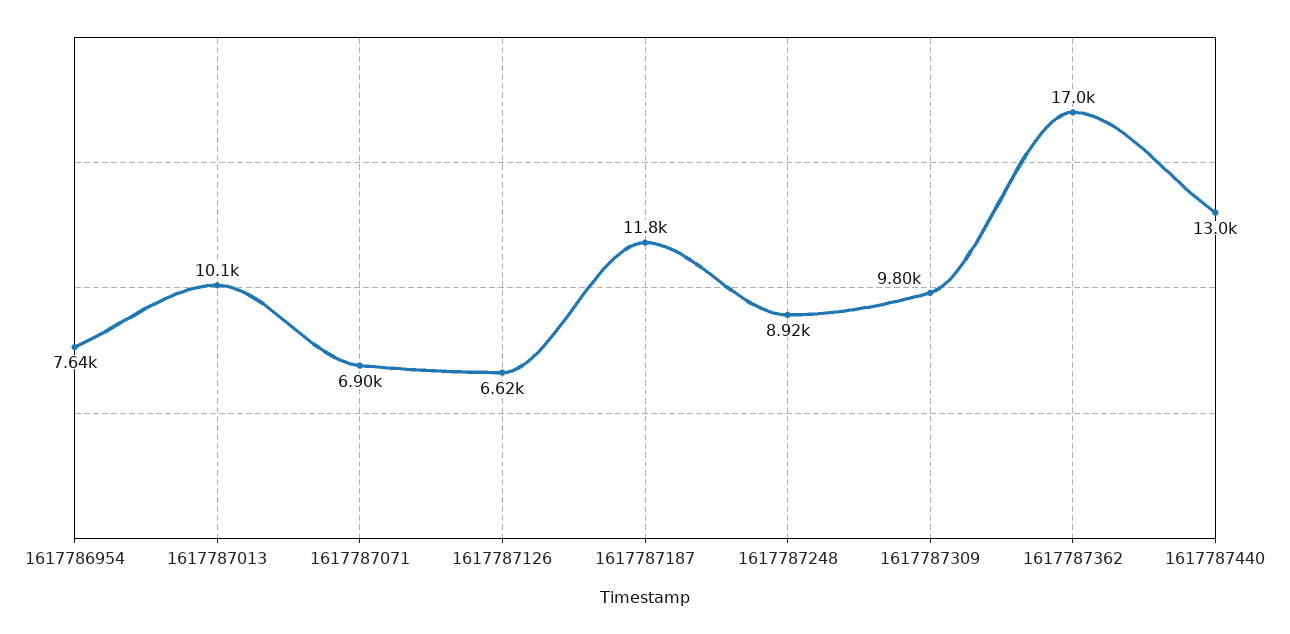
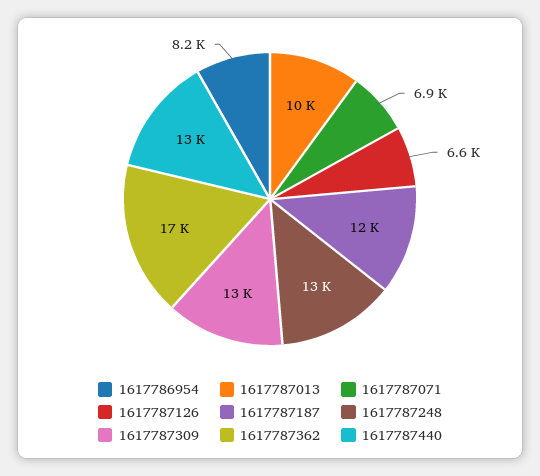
1617786954: 7640 -> 8200
1617787248: 8920 -> 13000
1617787309: 9800 -> 13000

